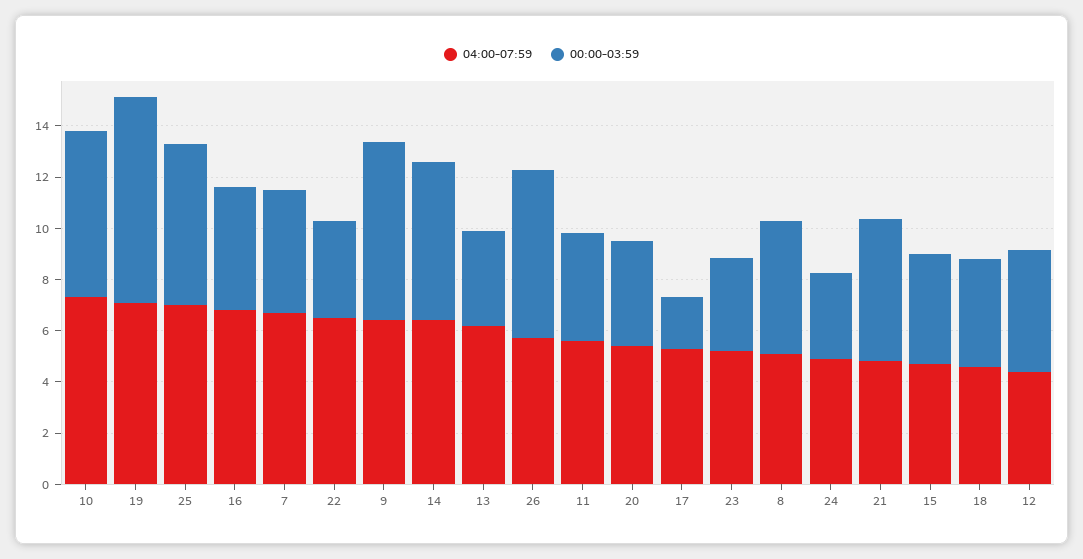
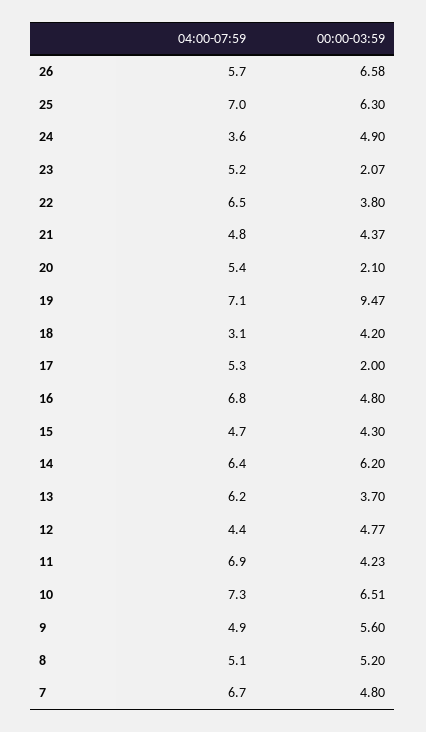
00:00-03:59, 19: 8 -> 9.47
04:00-07:59, 9: 6.5 -> 4.9
00:00-03:59, 9: 7 -> 5.6
04:00-07:59, 11: 5.5 -> 6.9
00:00-03:59, 20: 4 -> 2.1
00:00-03:59, 23: 3.5 -> 2.07
04:00-07:59, 24: 5 -> 3.6
00:00-03:59, 24: 3.5 -> 4.9
00:00-03:59, 21: 5.5 -> 4.37
04:00-07:59, 18: 4.5 -> 3.1

